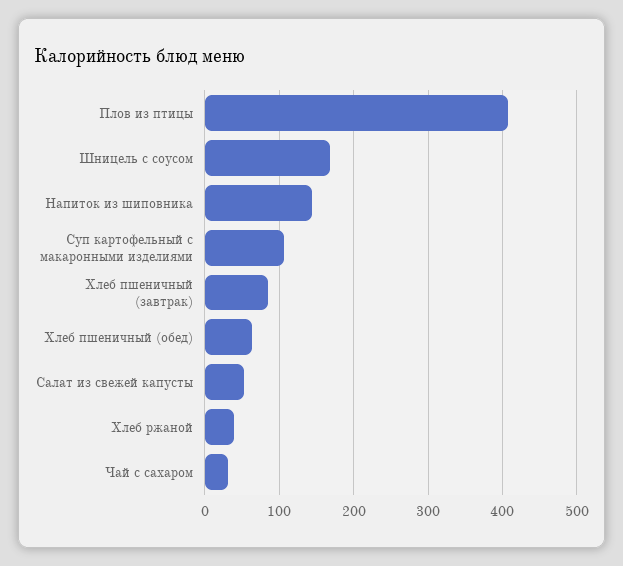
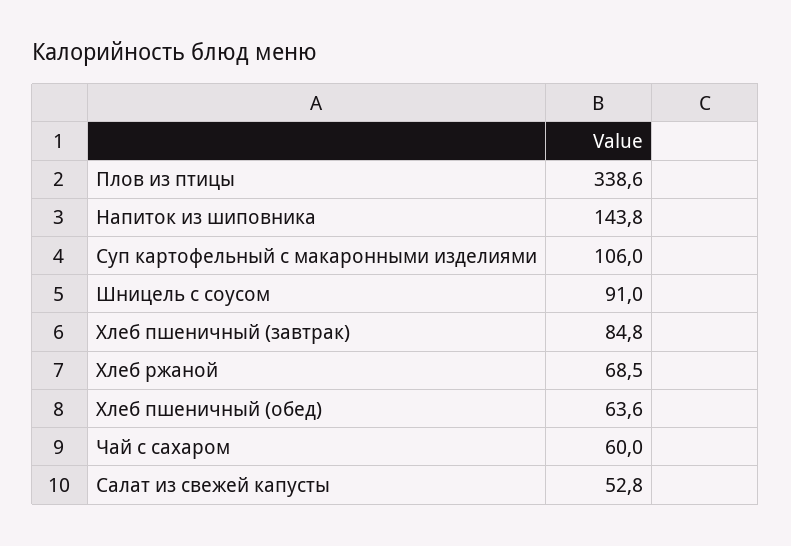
Плов из птицы: 410 -> 338.6
Шницель с соусом: 170 -> 91
Хлеб ржаной: 40 -> 68.5
Чай с сахаром: 30 -> 60

